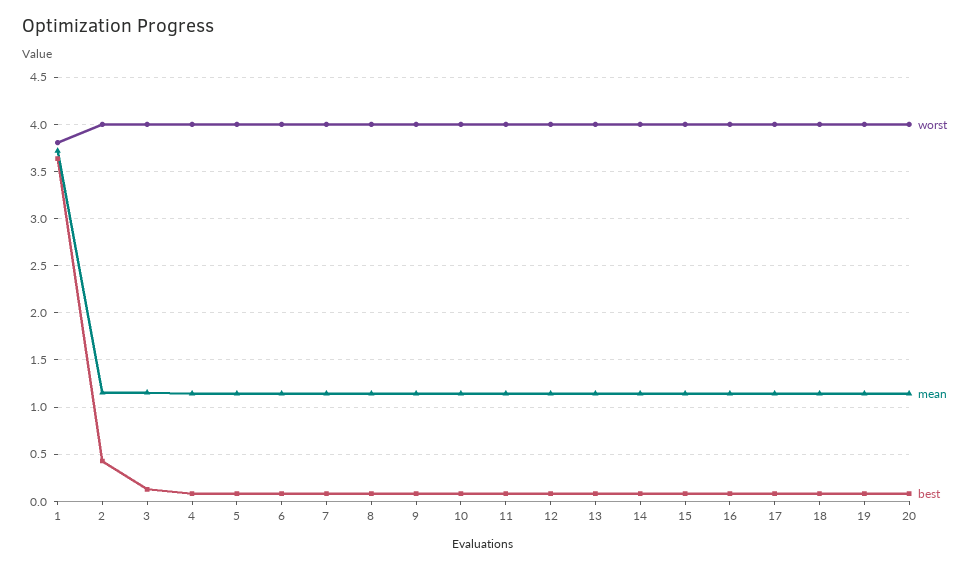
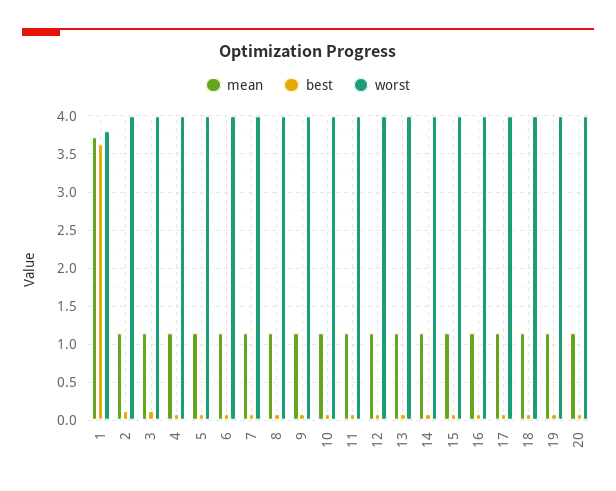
best, 2: 0.4 -> 0.1

